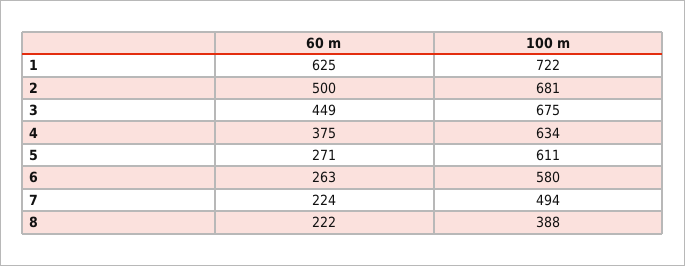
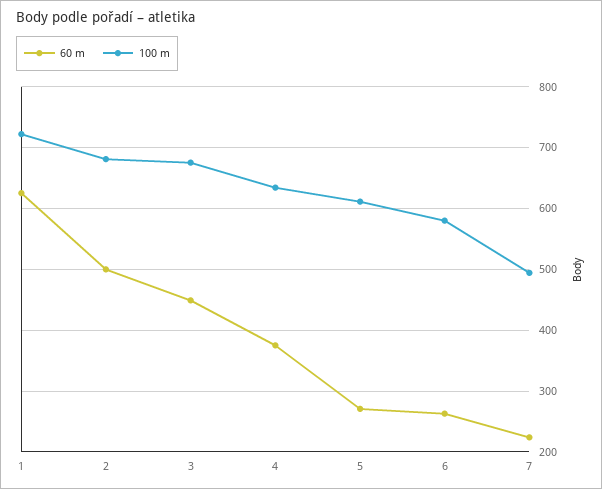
60 m, 8: 222 -> none
100 m, 8: 388 -> none

